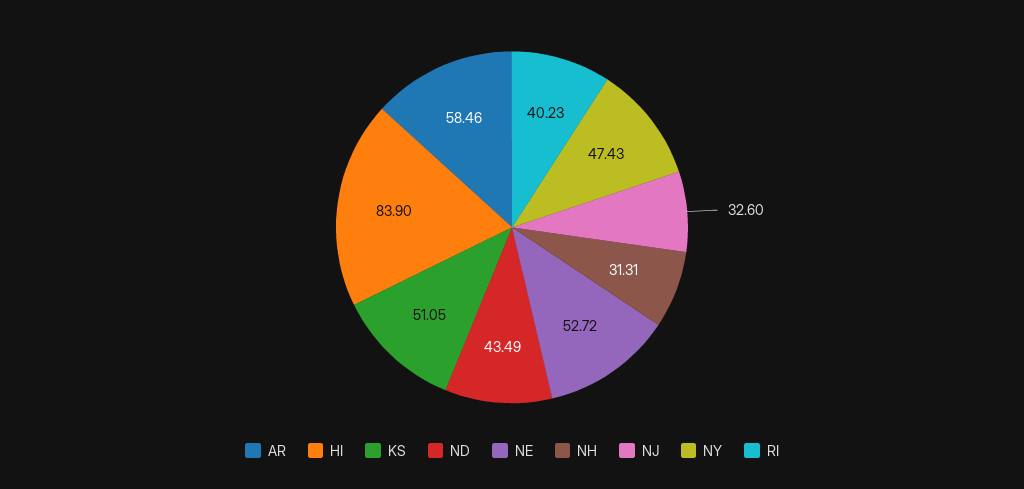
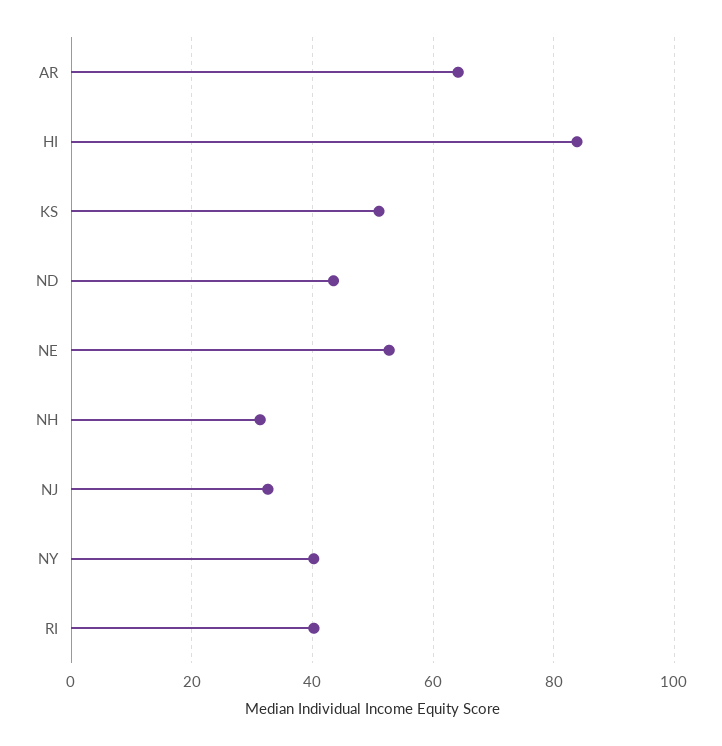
AR: 58.46 -> 64
NY: 47.43 -> 40

